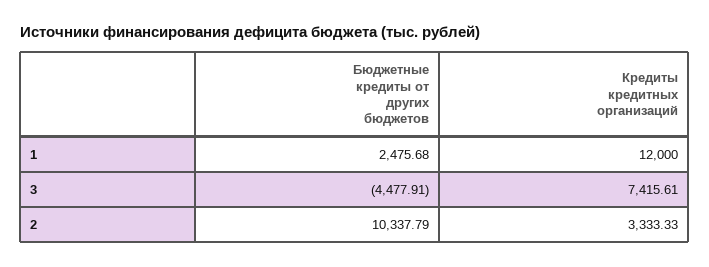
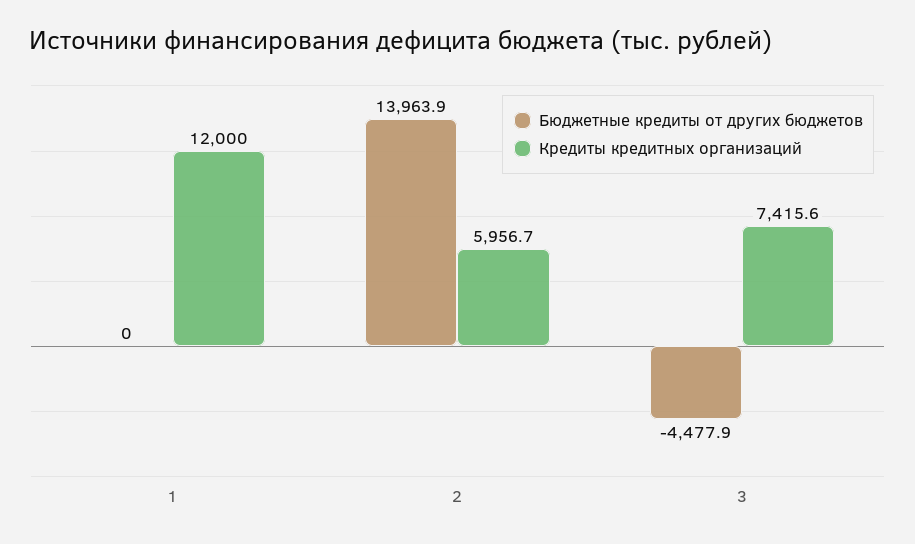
Бюджетные кредиты от других бюджетов, 1: 2475.68 -> 0
Бюджетные кредиты от других бюджетов, 2: 10337.79 -> 13963.9
Кредиты кредитных организаций, 2: 3333.33 -> 5956.7

